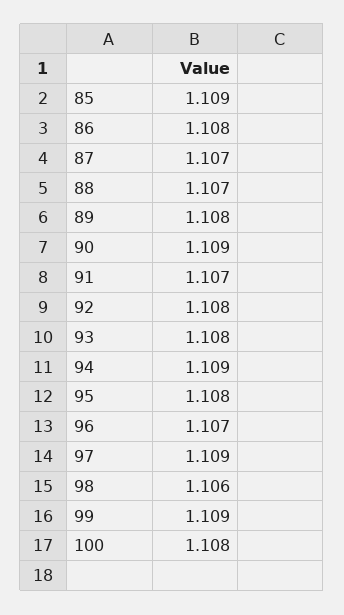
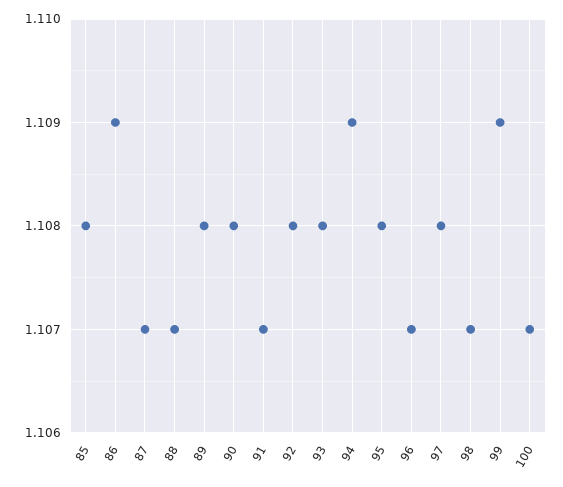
85: 1.109 -> 1.108
86: 1.108 -> 1.109
90: 1.109 -> 1.108
97: 1.109 -> 1.108
98: 1.106 -> 1.107
100: 1.108 -> 1.107

